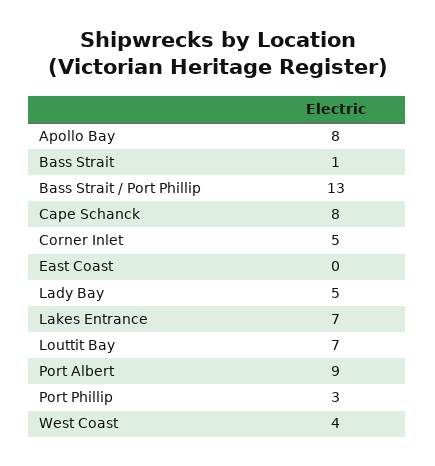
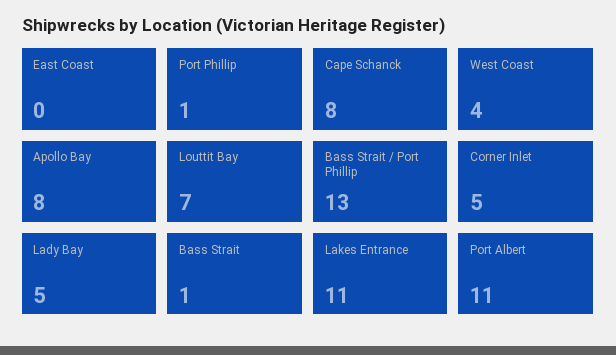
Lakes Entrance: 7 -> 11
Port Albert: 9 -> 11
Port Phillip: 3 -> 1

